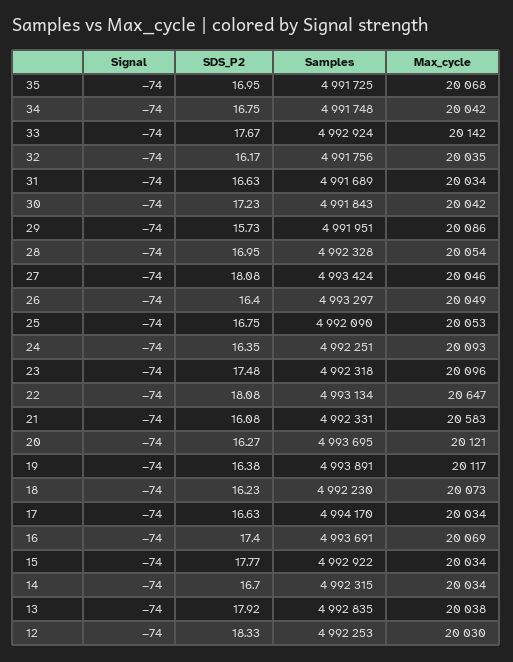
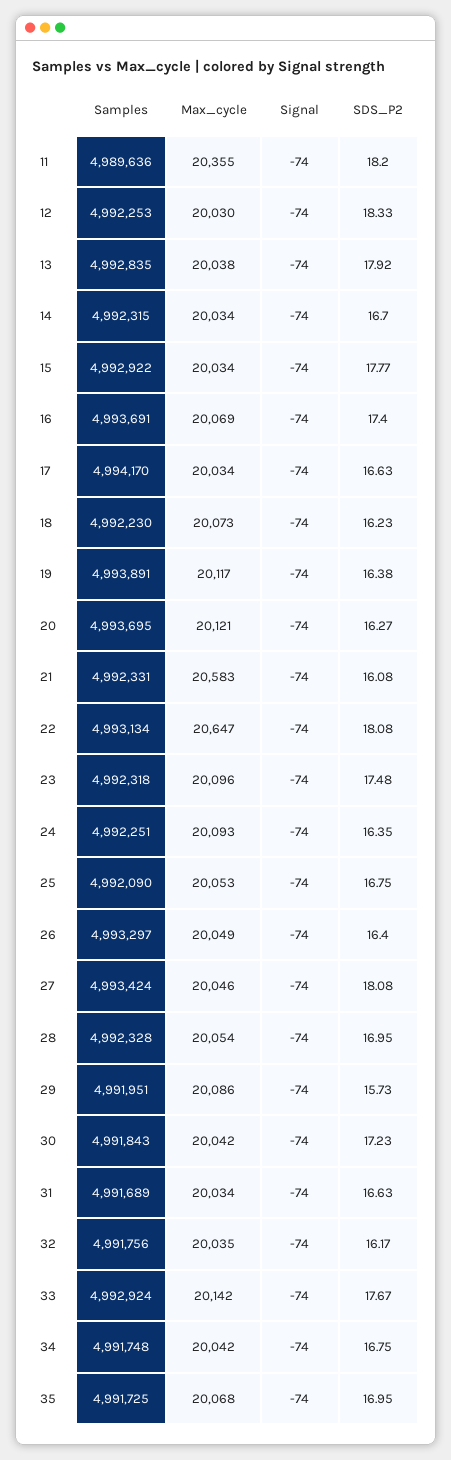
Samples, 11: none -> 4989636
Max_cycle, 11: none -> 20355
Signal, 11: none -> -74
SDS_P2, 11: none -> 18.2

